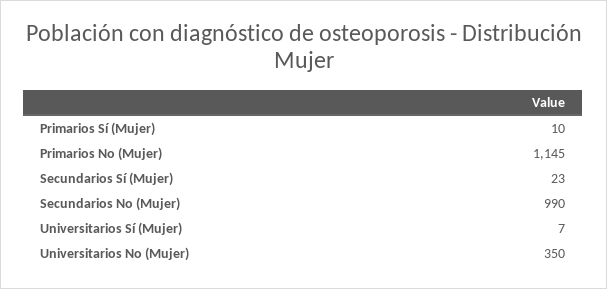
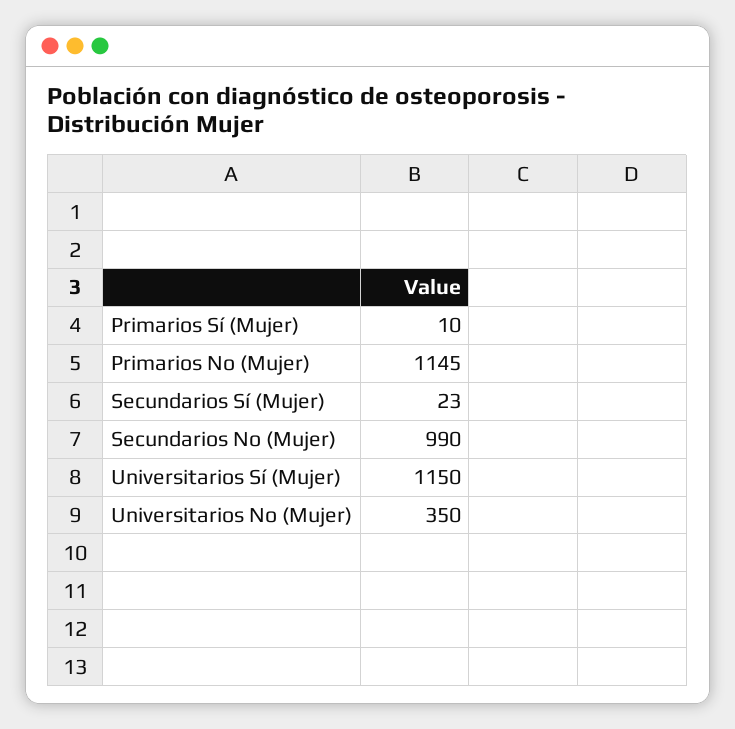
Universitarios Sí (Mujer): 7 -> 1150

